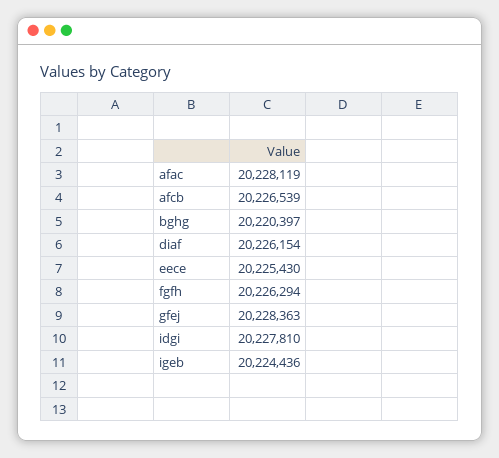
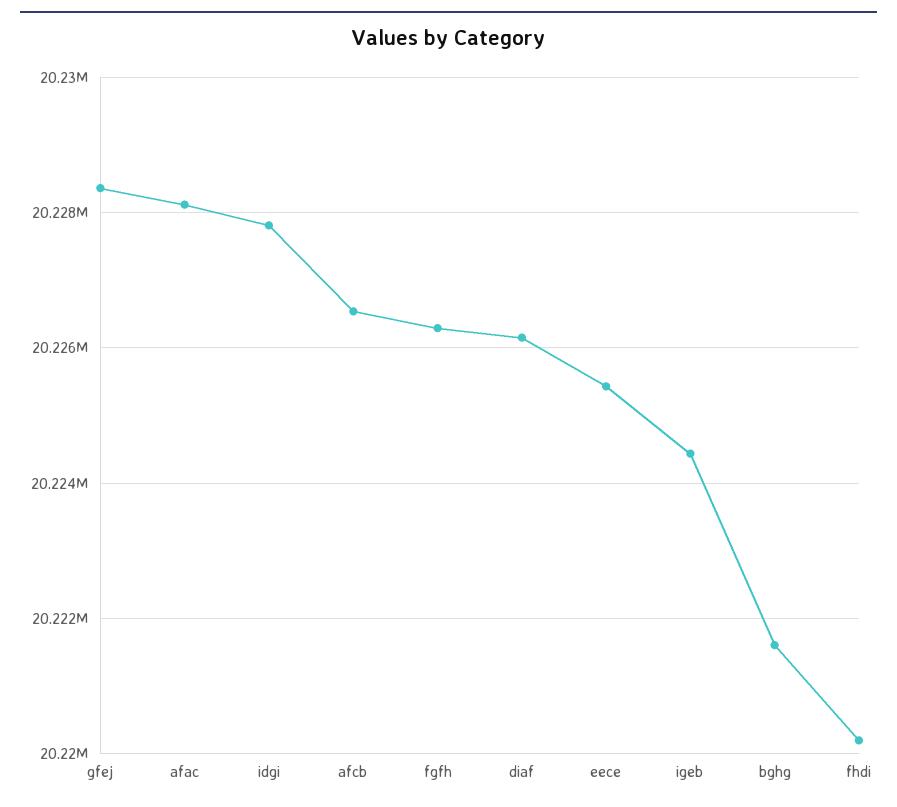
bghg: 20220397 -> 20221600
fhdi: none -> 20220200

